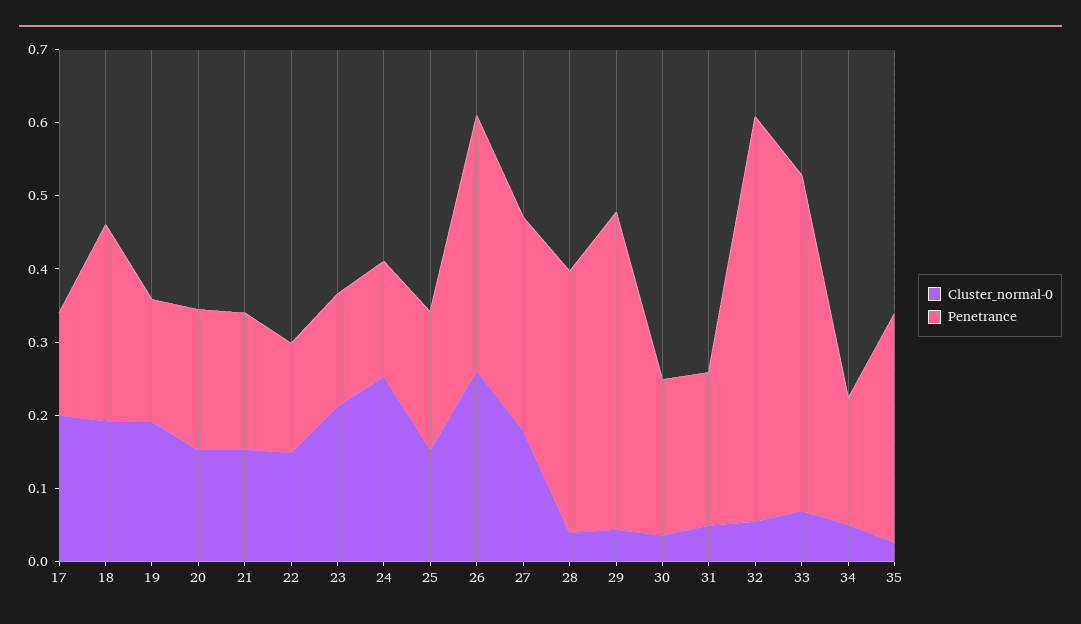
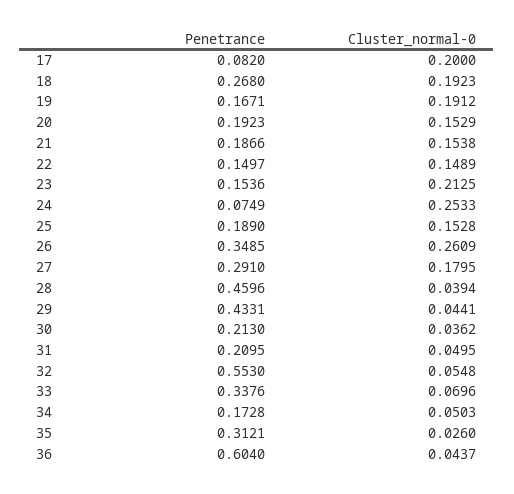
Penetrance, 17: 0.14 -> 0.082
Penetrance, 24: 0.16 -> 0.0749
Penetrance, 28: 0.36 -> 0.4596
Penetrance, 33: 0.46 -> 0.3376
Penetrance, 36: none -> 0.604
Cluster_normal-0, 36: none -> 0.0437

